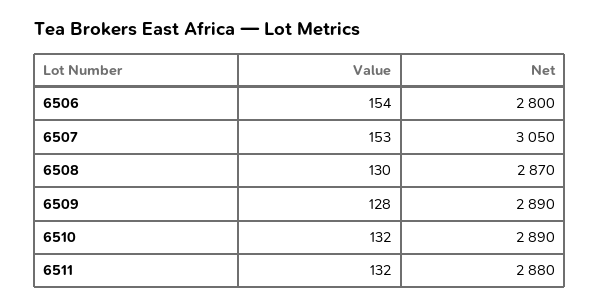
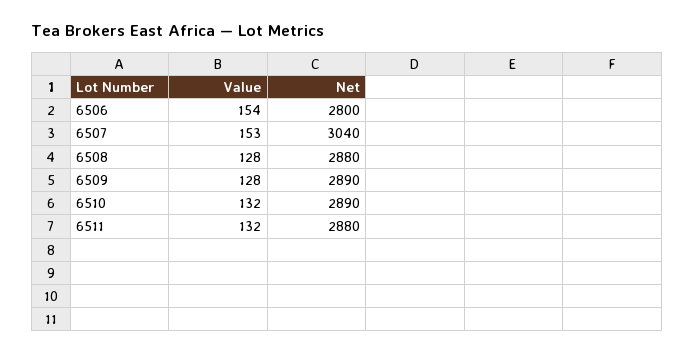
Net, 6507: 3050 -> 3040
Value, 6508: 130 -> 128
Net, 6508: 2870 -> 2880

